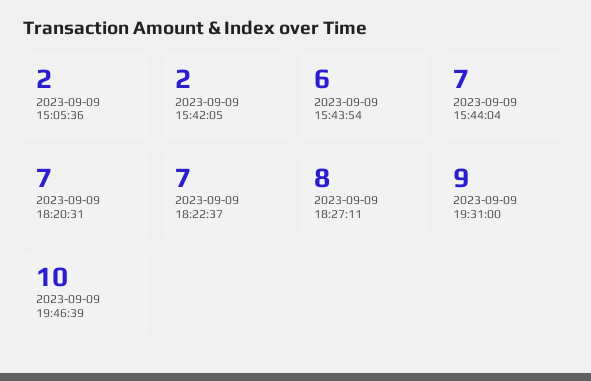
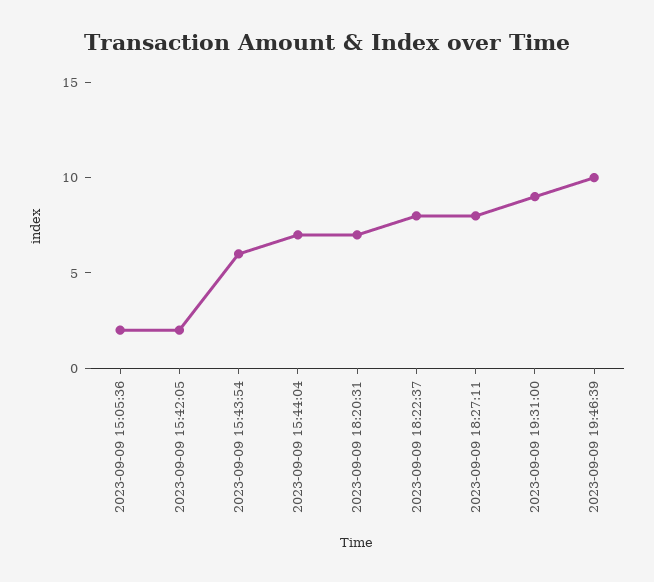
2023-09-09 18:22:37: 7 -> 8

